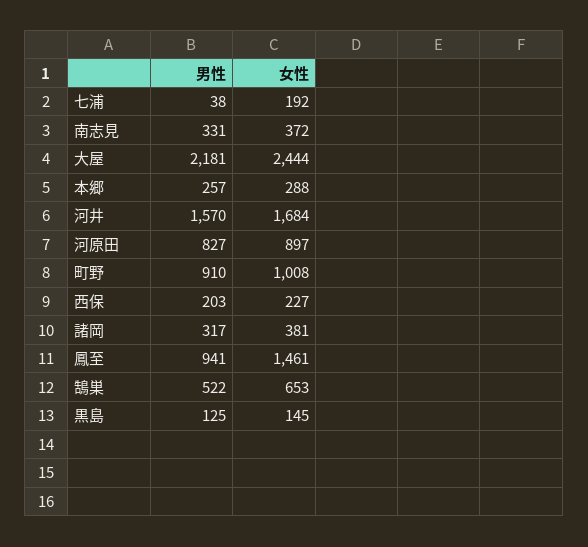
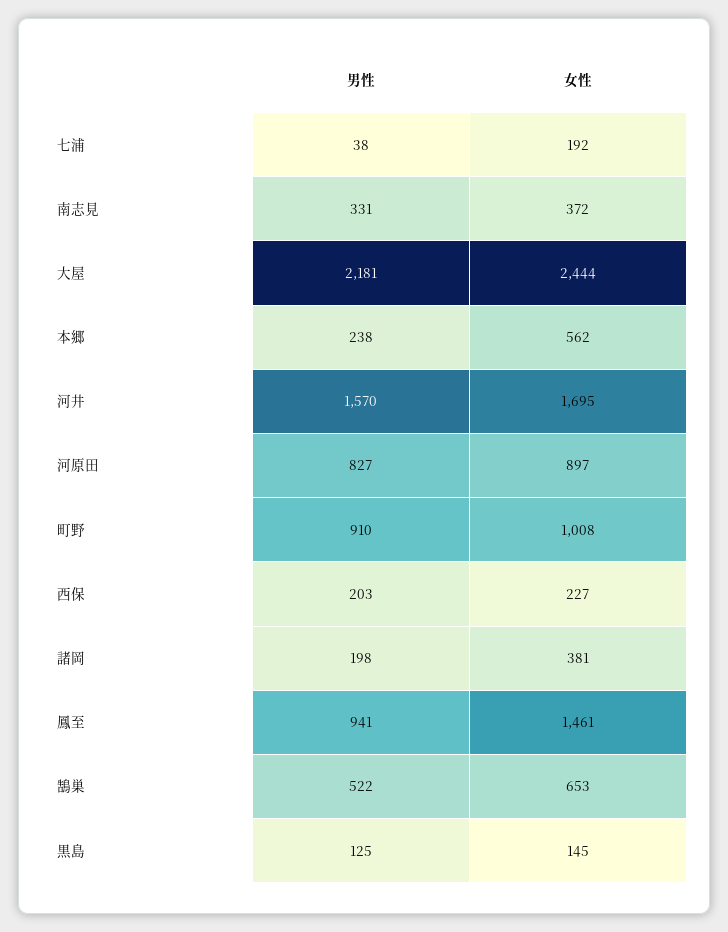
男性, 本郷: 257 -> 238
女性, 本郷: 288 -> 562
女性, 河井: 1684 -> 1695
男性, 諸岡: 317 -> 198

